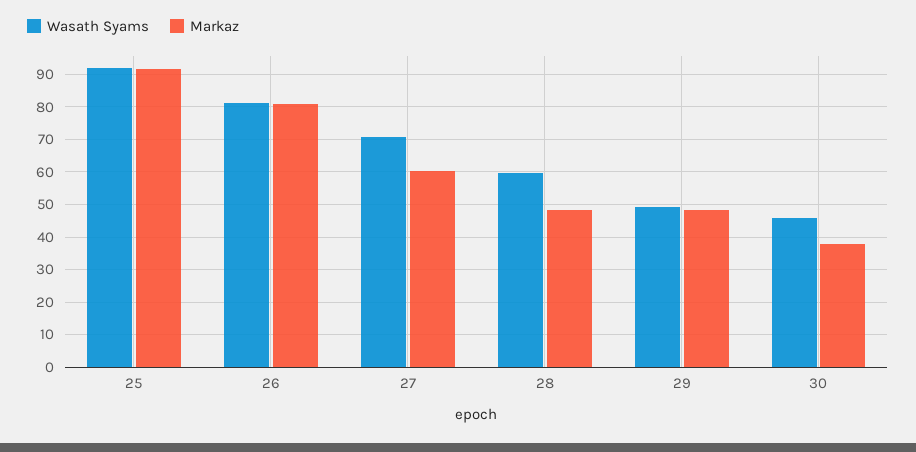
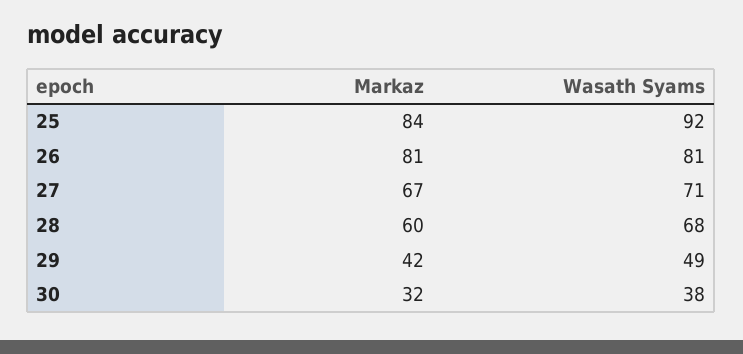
Markaz, 25: 92 -> 84
Markaz, 27: 60 -> 67
Wasath Syams, 28: 60 -> 68
Markaz, 28: 48 -> 60
Markaz, 29: 48 -> 42
Wasath Syams, 30: 46 -> 38
Markaz, 30: 38 -> 32

